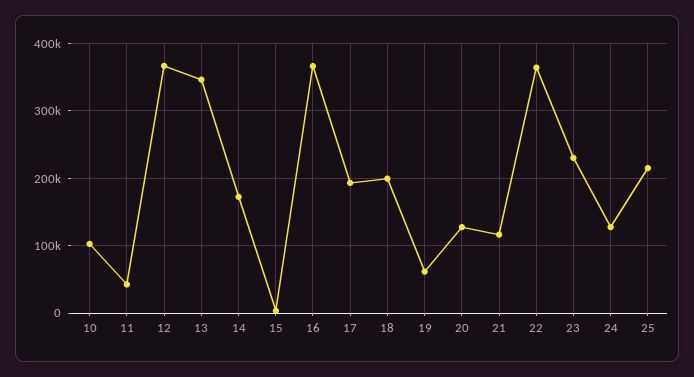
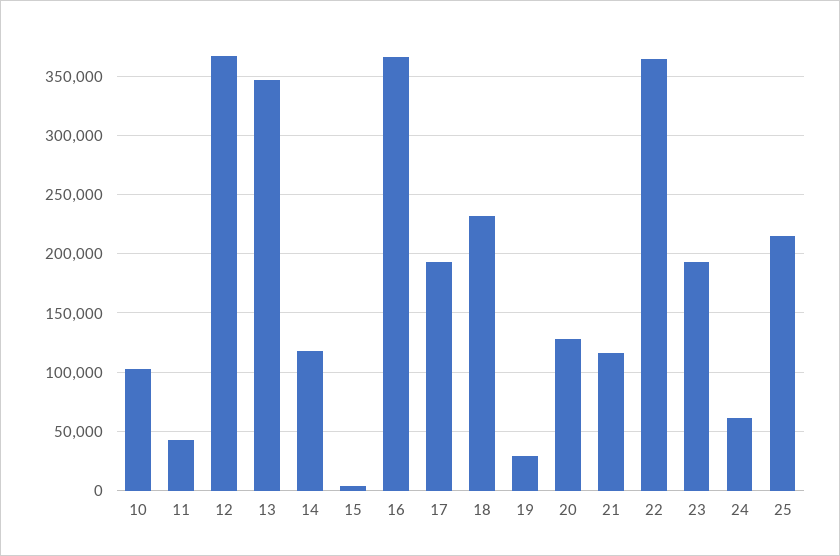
14: 170000 -> 120000
18: 200000 -> 230000
19: 60000 -> 30000
23: 230000 -> 190000
24: 130000 -> 60000

